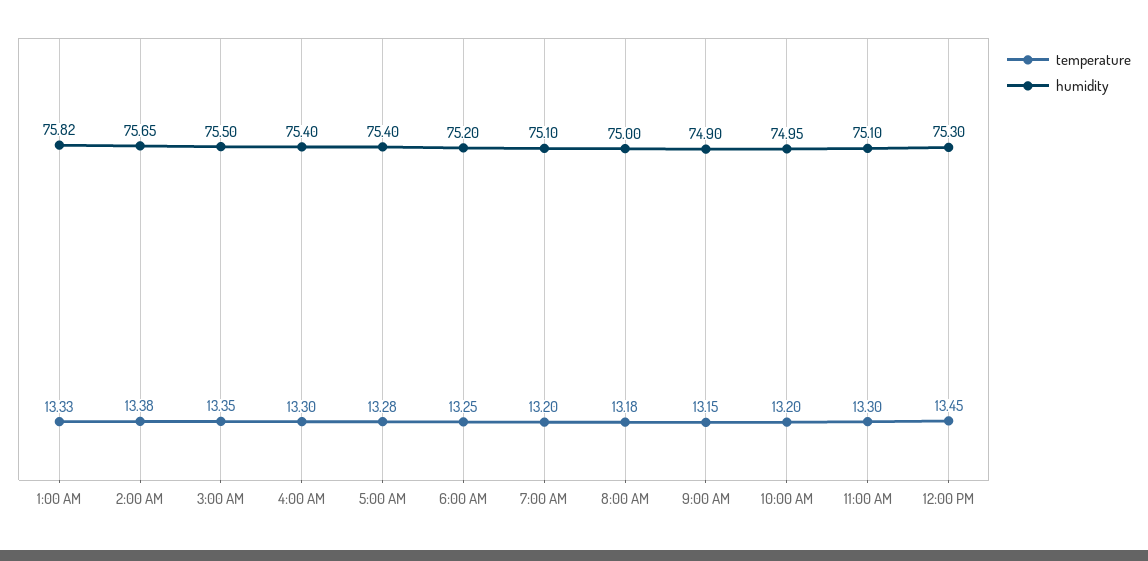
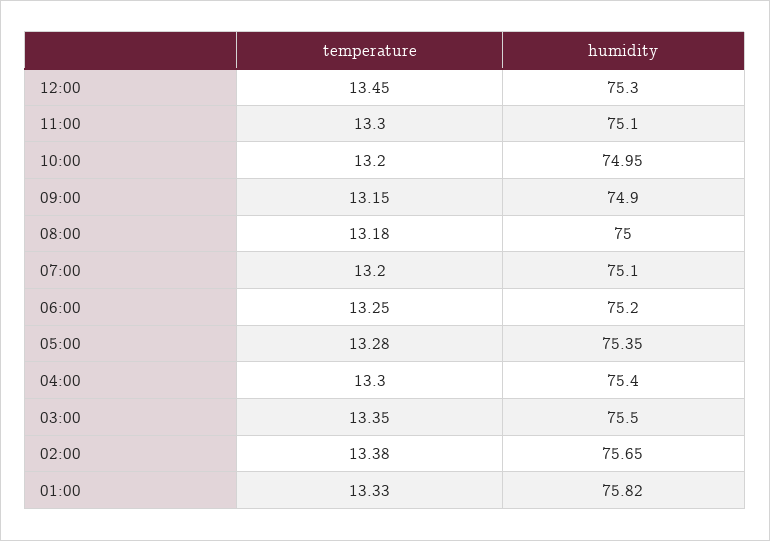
humidity, 5:00 AM: 75.4 -> 75.35

